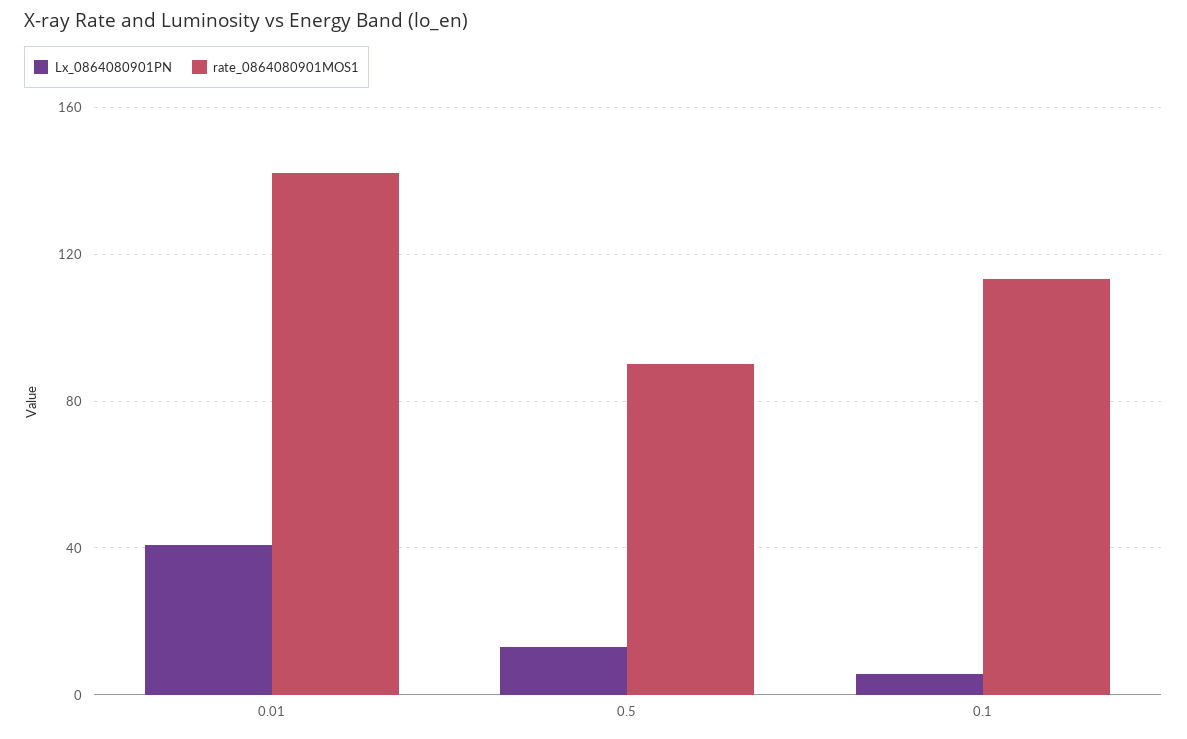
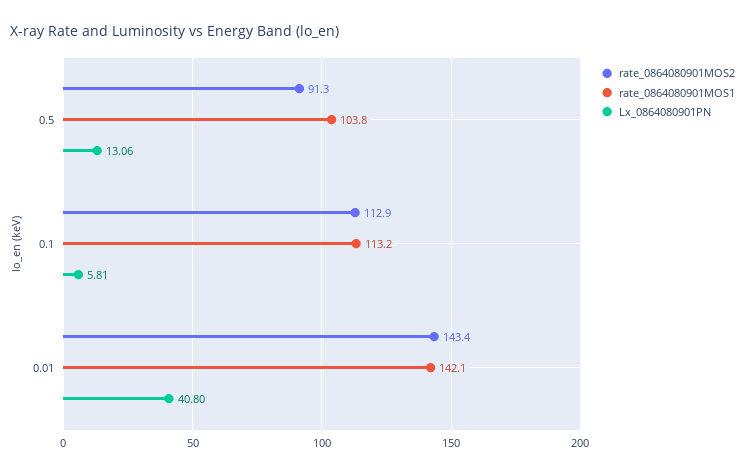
rate_0864080901MOS1, 0.5: 90 -> 103.8
rate_0864080901MOS2, 0.5: none -> 91.3
rate_0864080901MOS2, 0.1: none -> 112.9
rate_0864080901MOS2, 0.01: none -> 143.4

